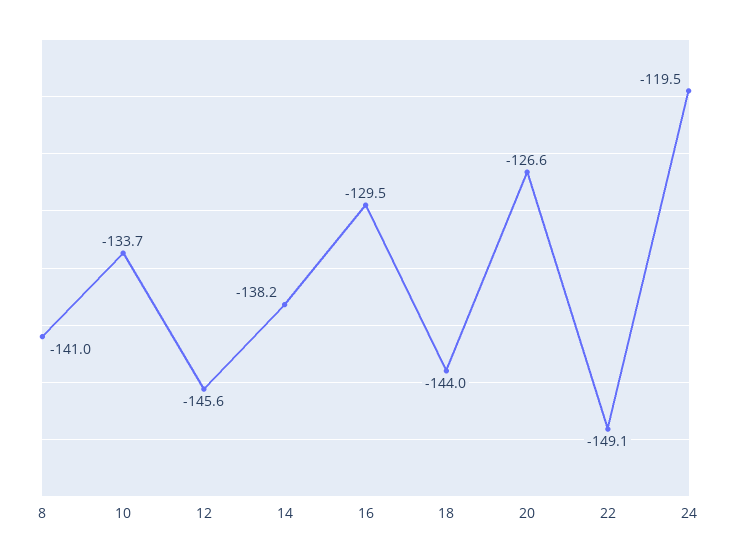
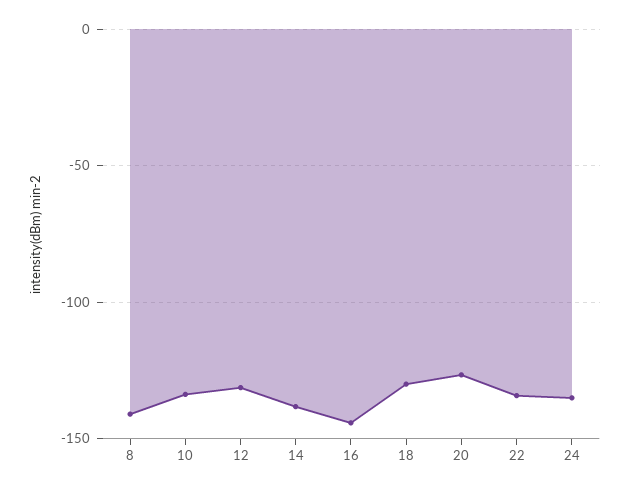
12: -145.6 -> -130
16: -129.5 -> -145
18: -144 -> -130
22: -149.1 -> -135
24: -119.5 -> -135

